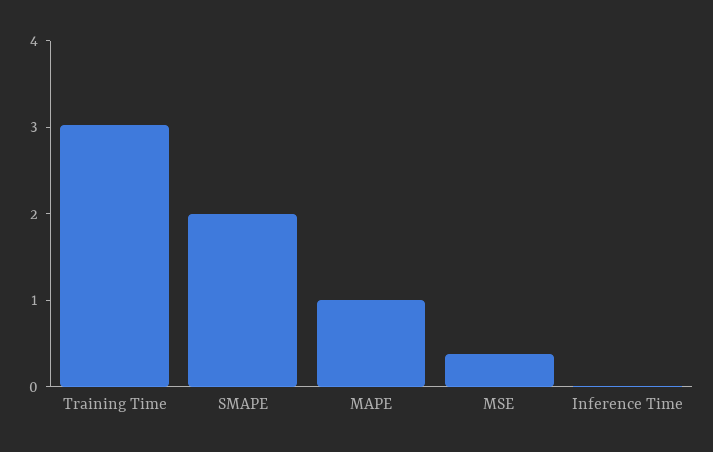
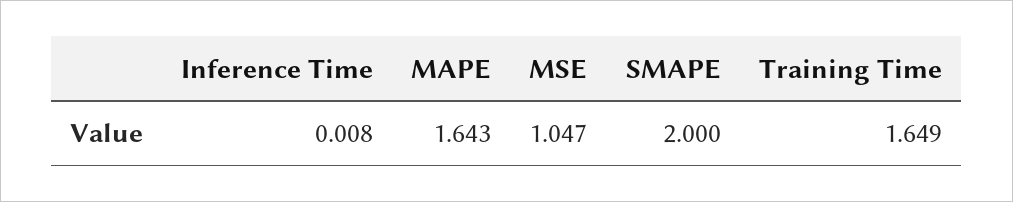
Training Time: 3 -> 1.649
MAPE: 1 -> 1.643
MSE: 0.4 -> 1.047

